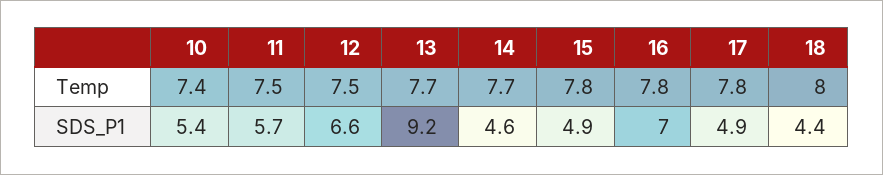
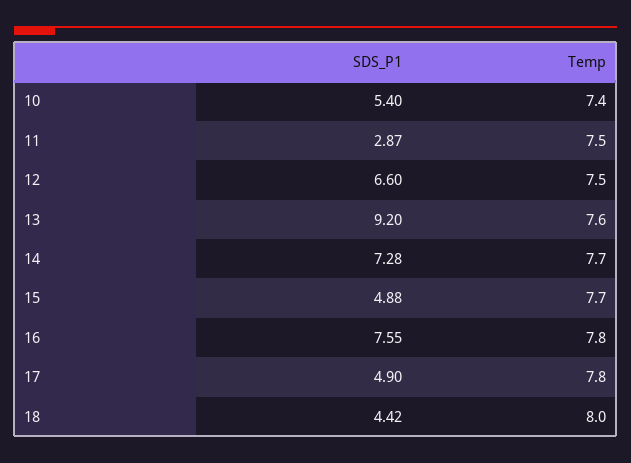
13, Temp: 7.7 -> 7.6
15, Temp: 7.8 -> 7.7
11, SDS_P1: 5.7 -> 2.87
14, SDS_P1: 4.6 -> 7.28
16, SDS_P1: 7 -> 7.55

